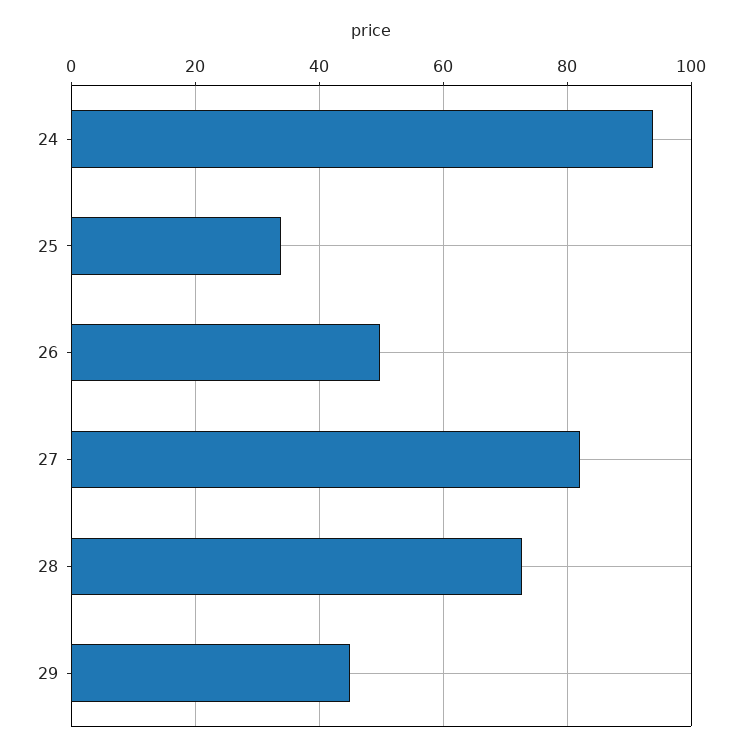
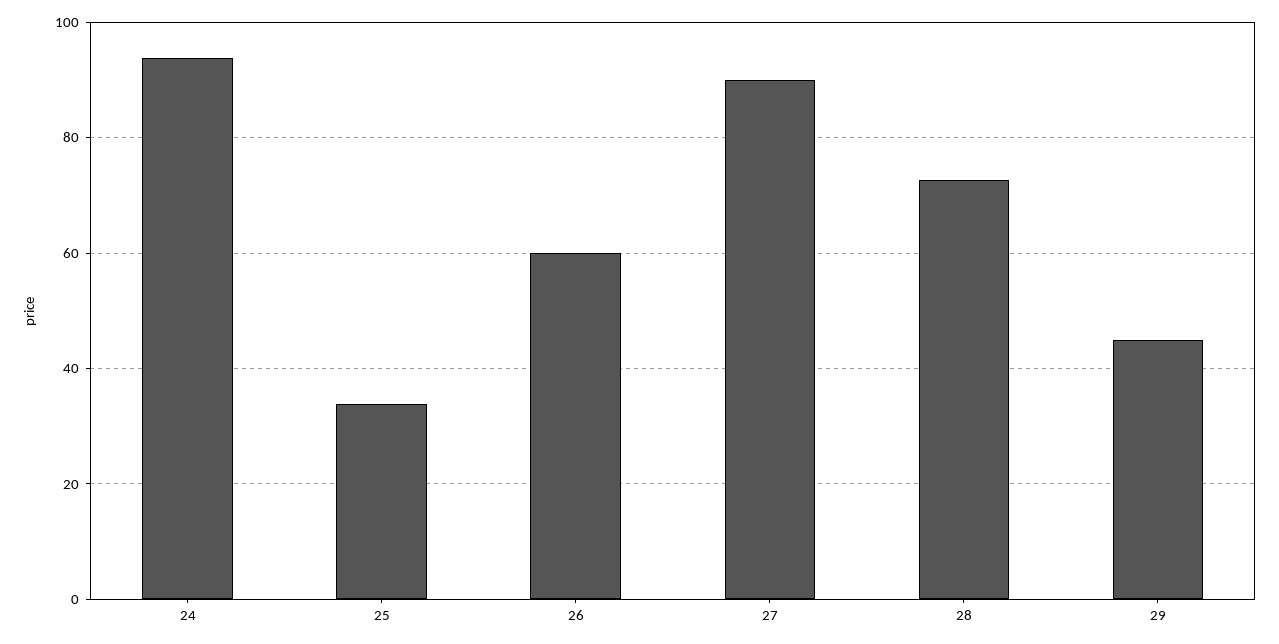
26: 50 -> 60
27: 82 -> 90

